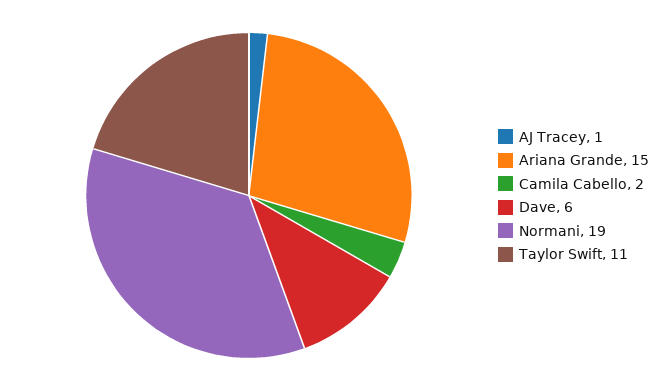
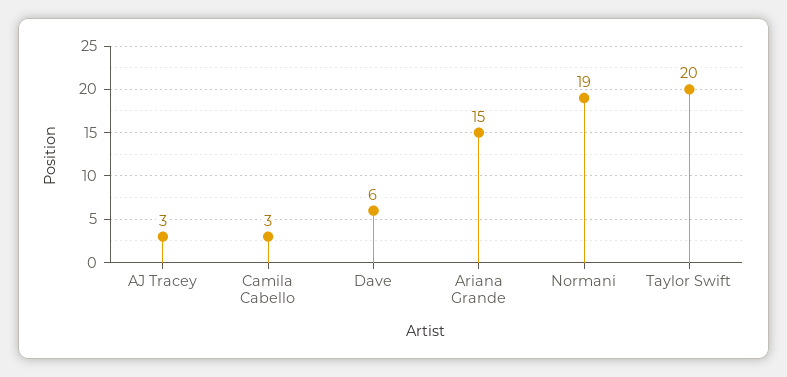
AJ Tracey: 1 -> 3
Camila Cabello: 2 -> 3
Taylor Swift: 11 -> 20

